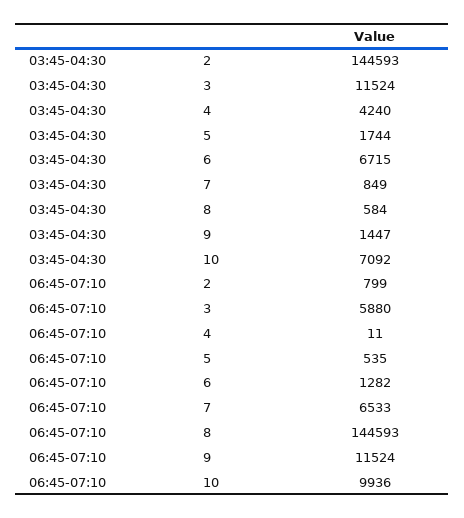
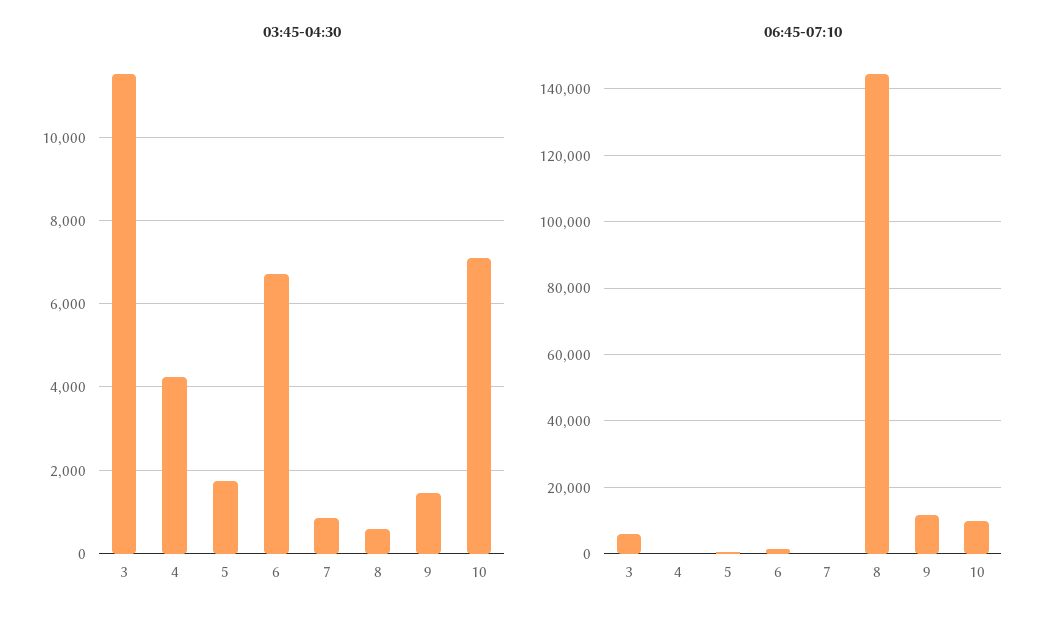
03:45-04:30, 2: 144593 -> none
06:45-07:10, 2: 799 -> none
06:45-07:10, 7: 6533 -> 0

